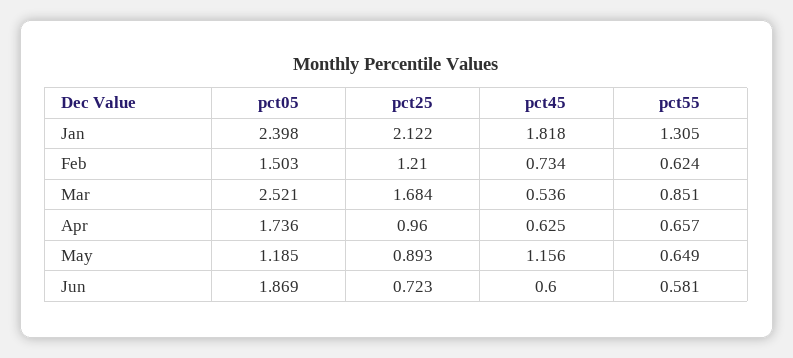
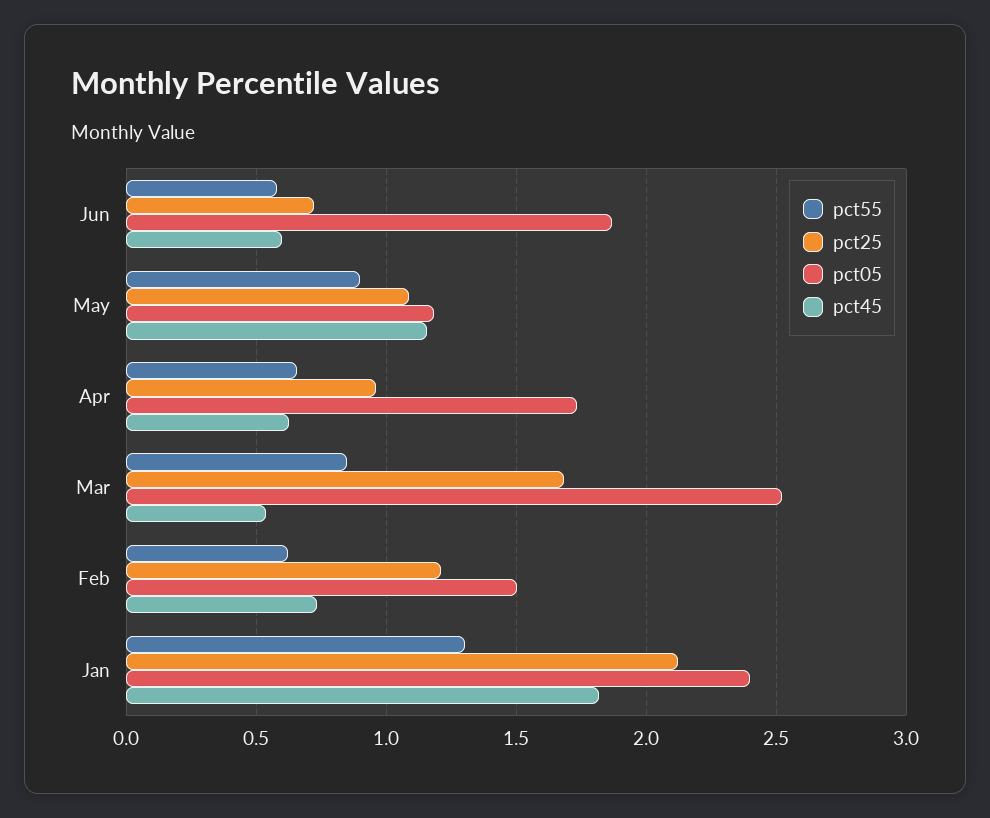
pct25, May: 0.893 -> 1.1
pct55, May: 0.649 -> 0.9

